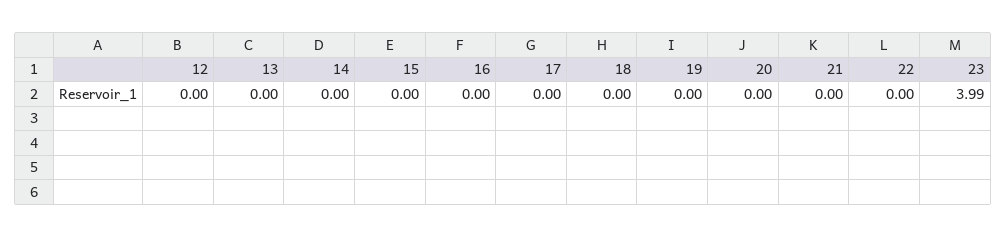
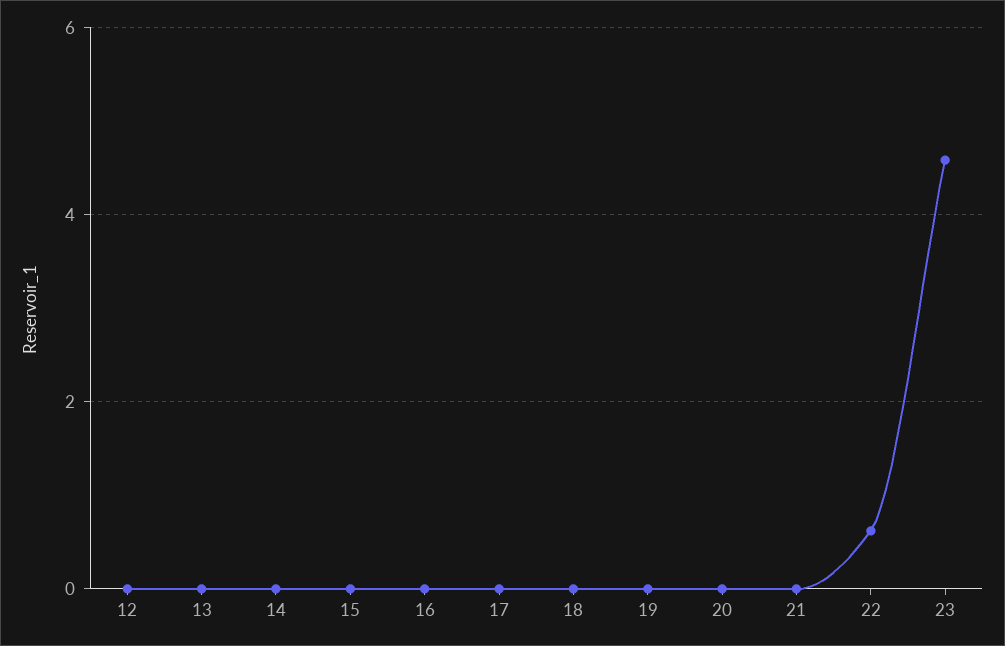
22: 0 -> 0.6
23: 3.99 -> 4.6

